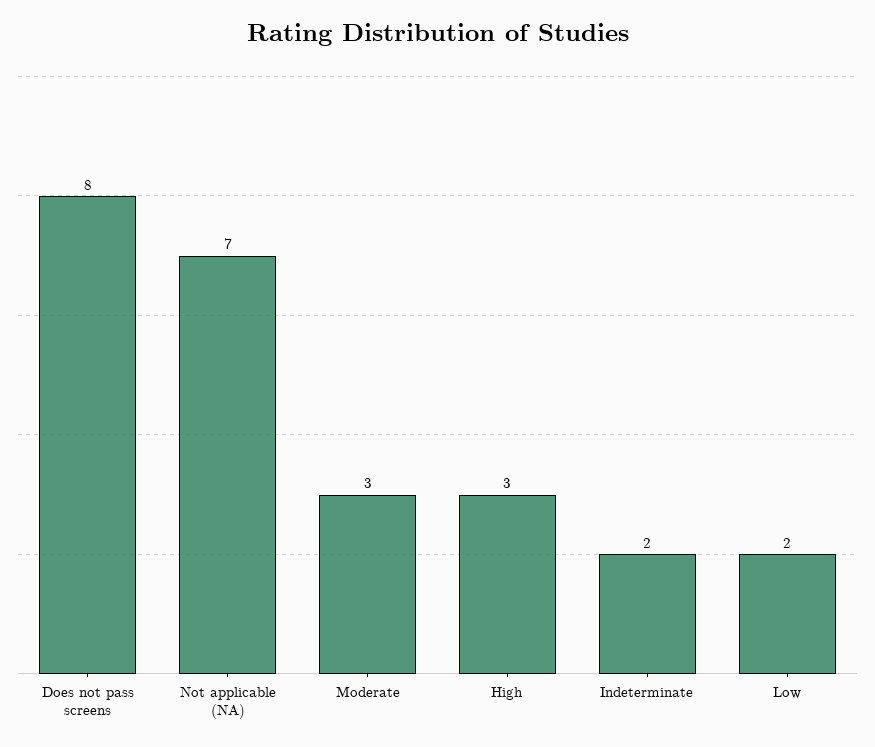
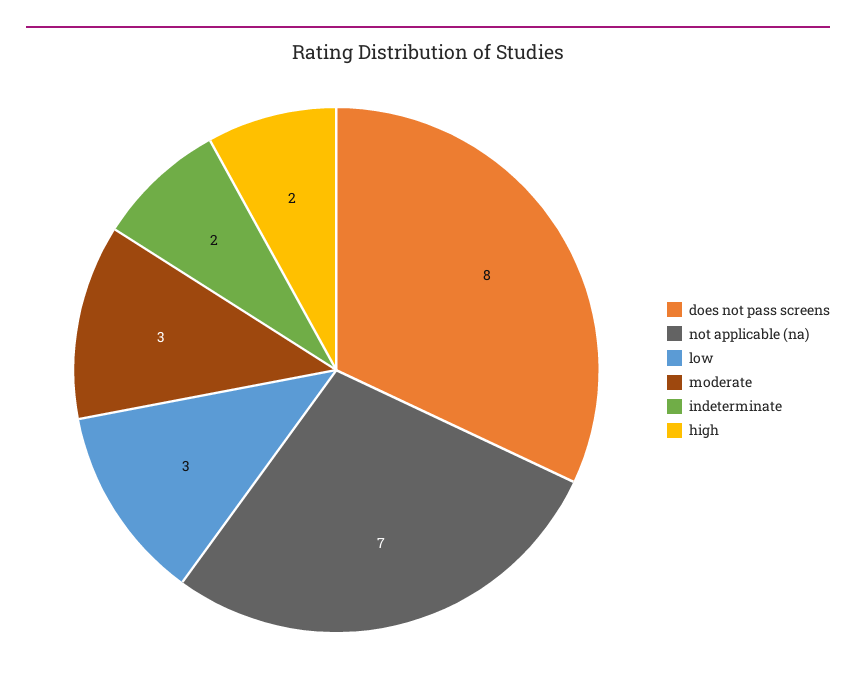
High: 3 -> 2
Low: 2 -> 3

